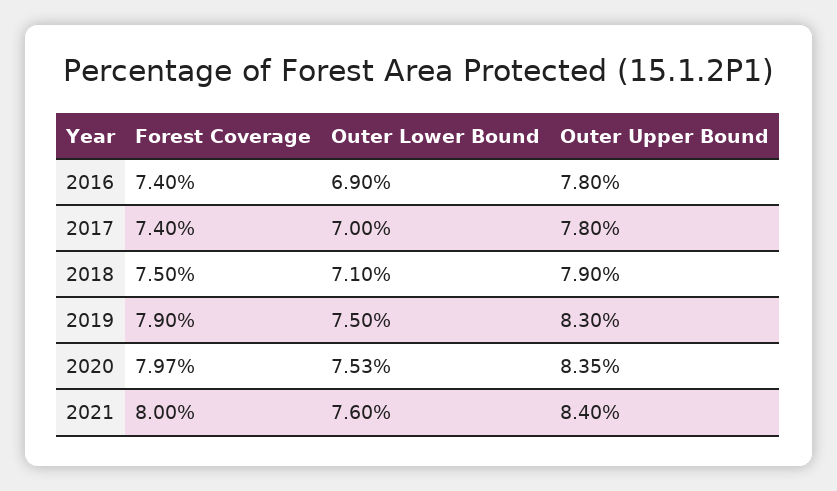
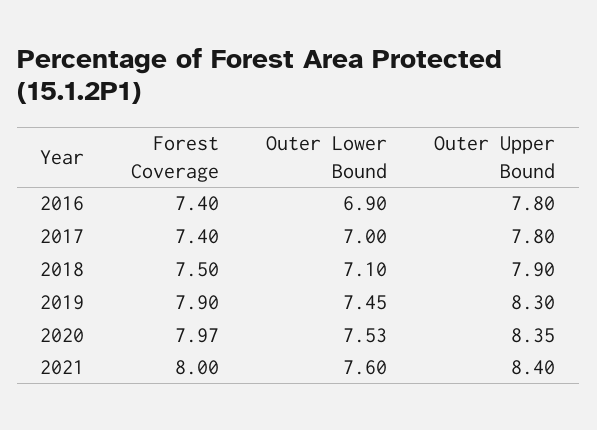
Outer Lower Bound, 2019: 7.5 -> 7.45

